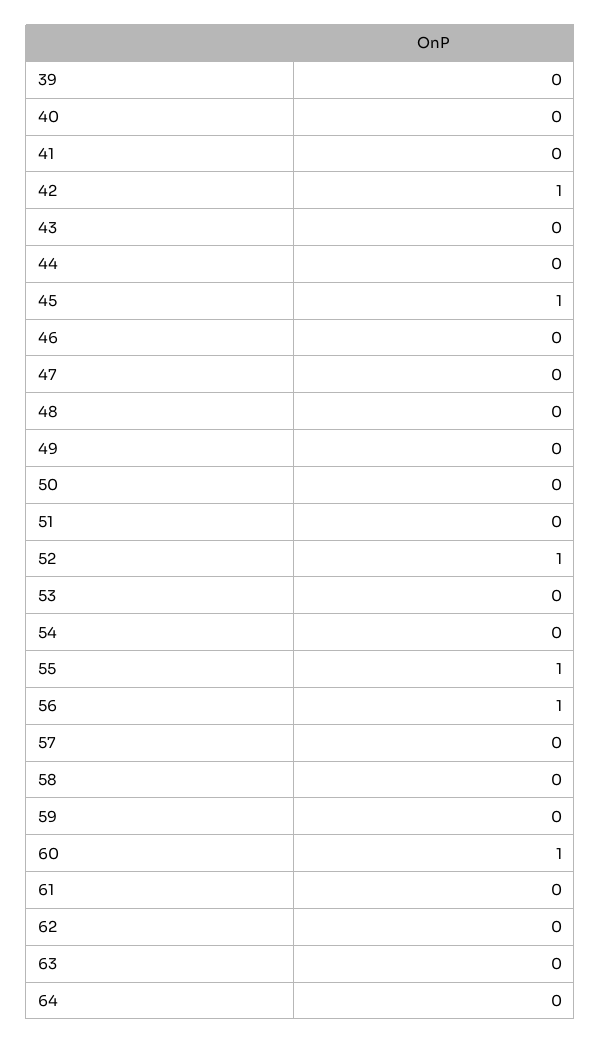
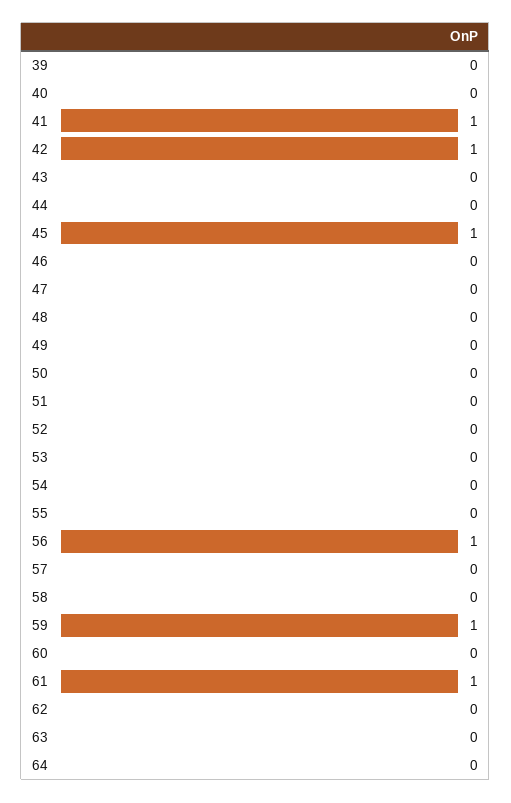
41: 0 -> 1
52: 1 -> 0
55: 1 -> 0
59: 0 -> 1
60: 1 -> 0
61: 0 -> 1

